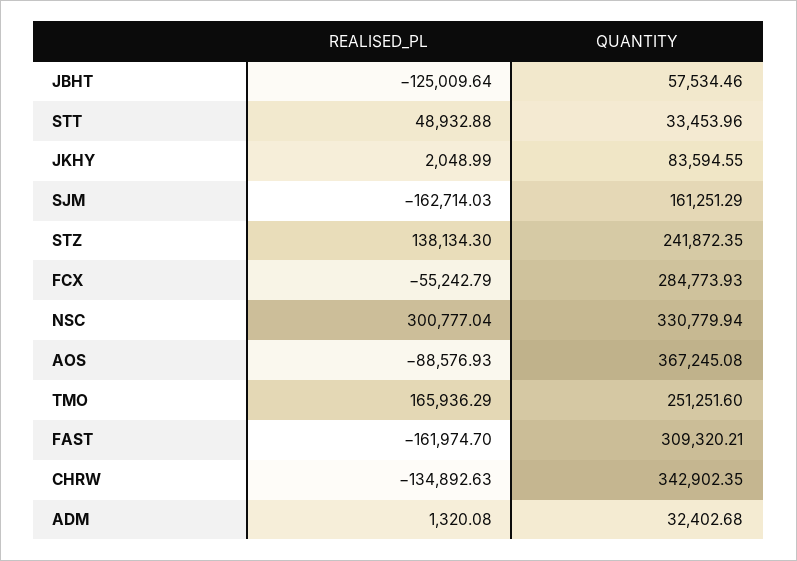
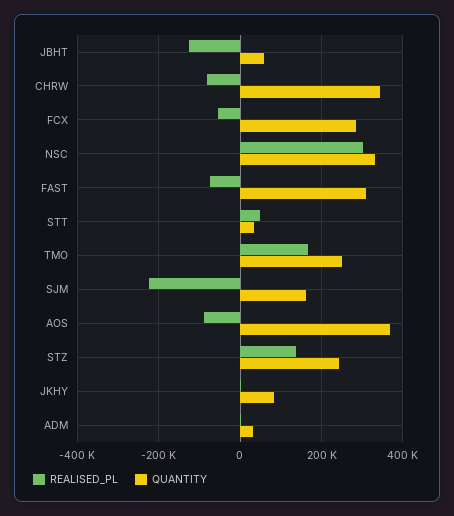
REALISED_PL, SJM: -162714.03 -> -220000
REALISED_PL, FAST: -161974.7 -> -80000
REALISED_PL, CHRW: -134892.63 -> -80000

